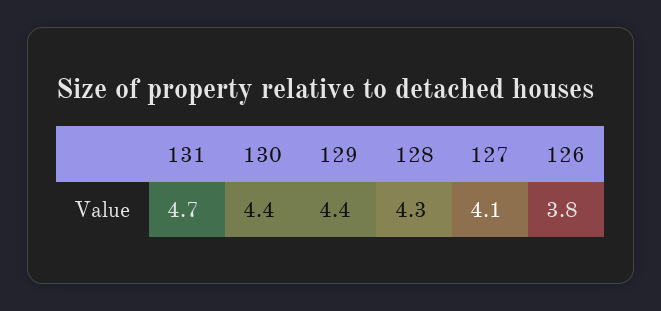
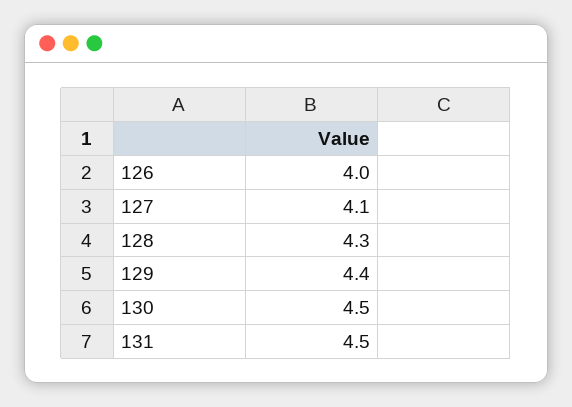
131: 4.7 -> 4.5
130: 4.4 -> 4.5
126: 3.8 -> 4

